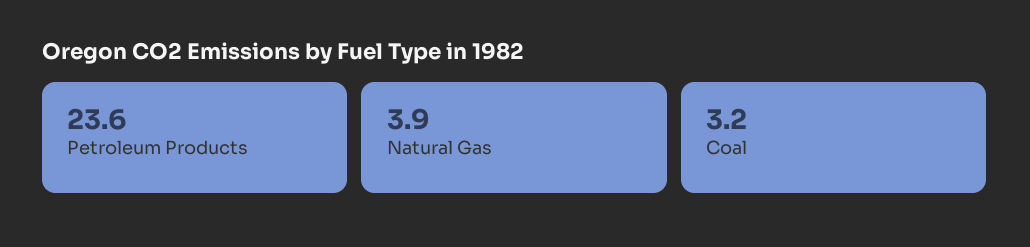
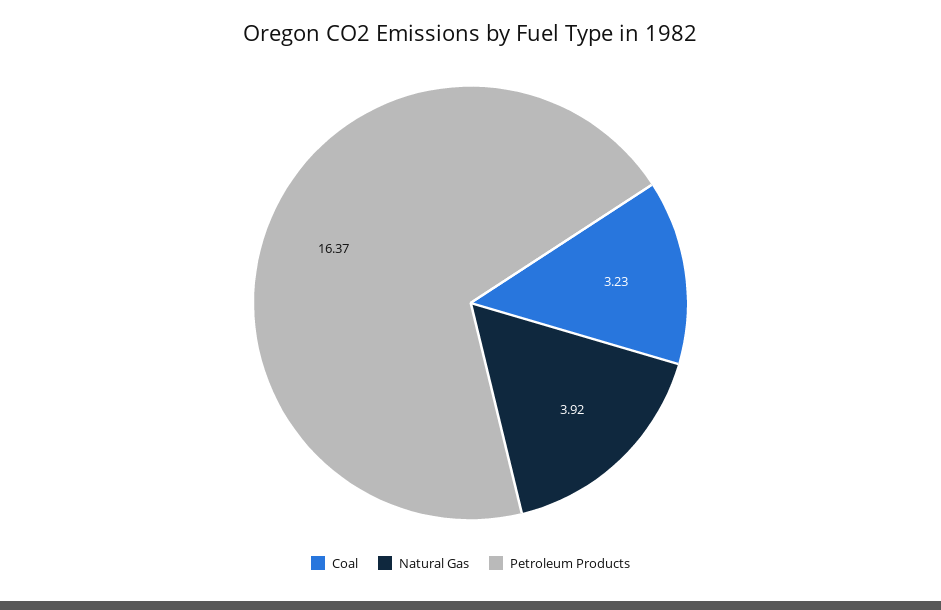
Petroleum Products: 23.6 -> 16.37

